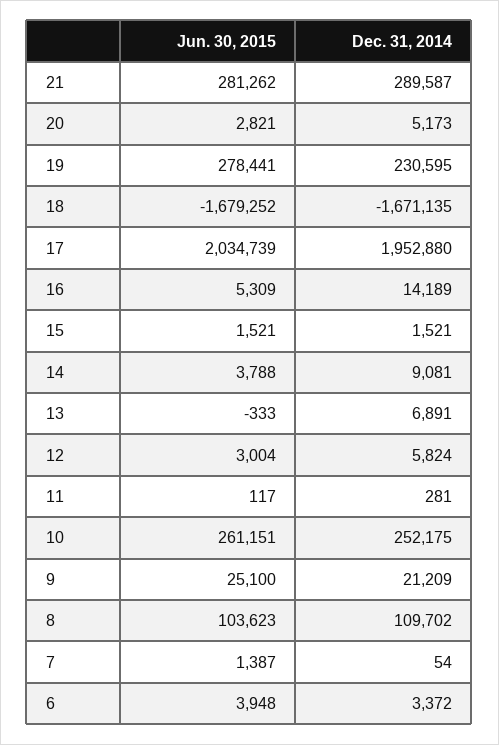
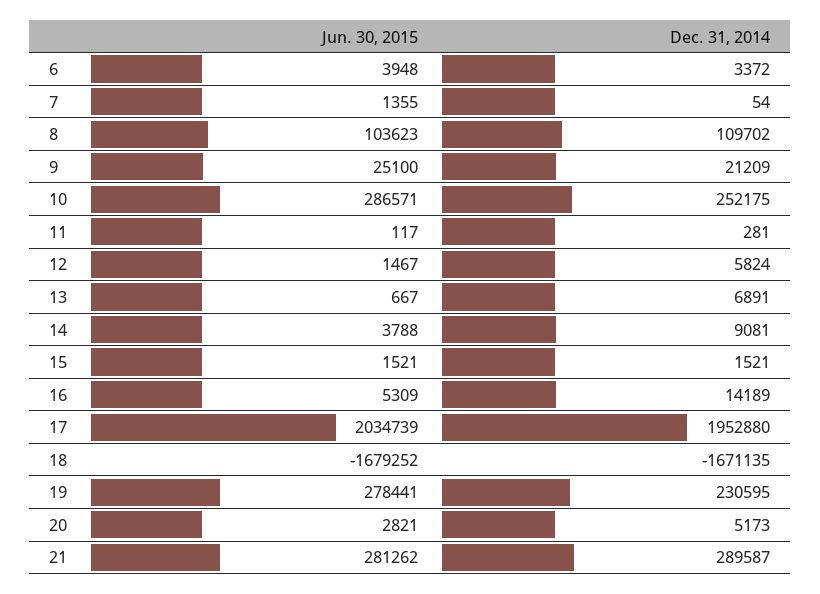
Jun. 30, 2015, 13: -333 -> 667
Jun. 30, 2015, 12: 3004 -> 1467
Jun. 30, 2015, 10: 261151 -> 286571
Jun. 30, 2015, 7: 1387 -> 1355

